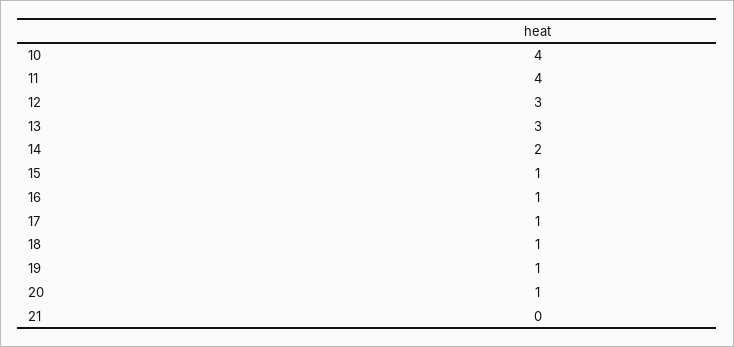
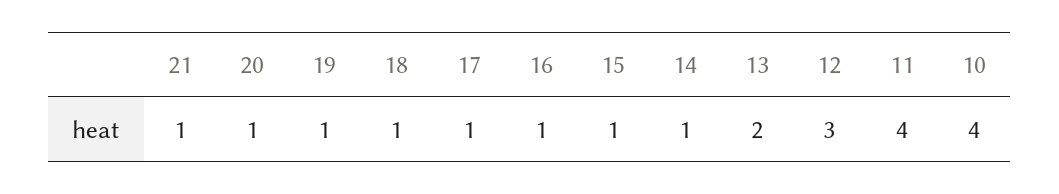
13: 3 -> 2
14: 2 -> 1
21: 0 -> 1

